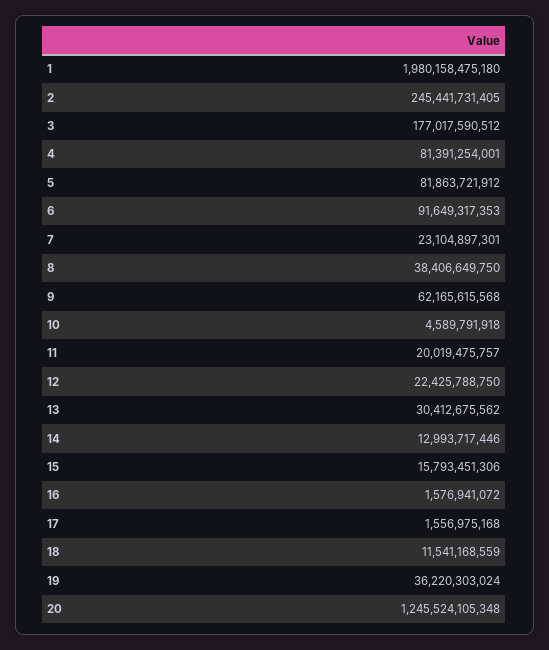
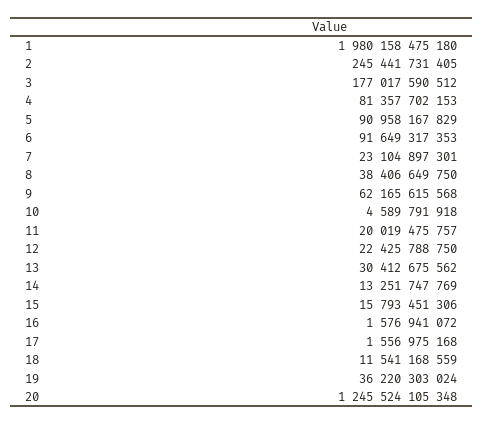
4: 81391254001 -> 81357702153
5: 81863721912 -> 90958167829
14: 12993717446 -> 13251747769

